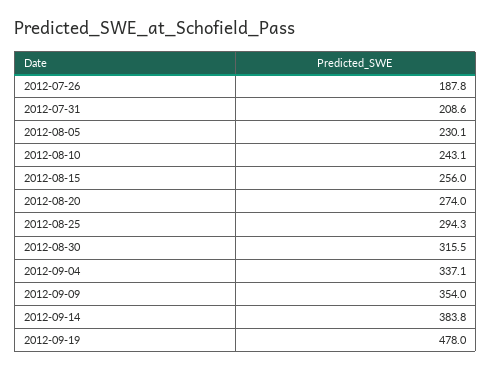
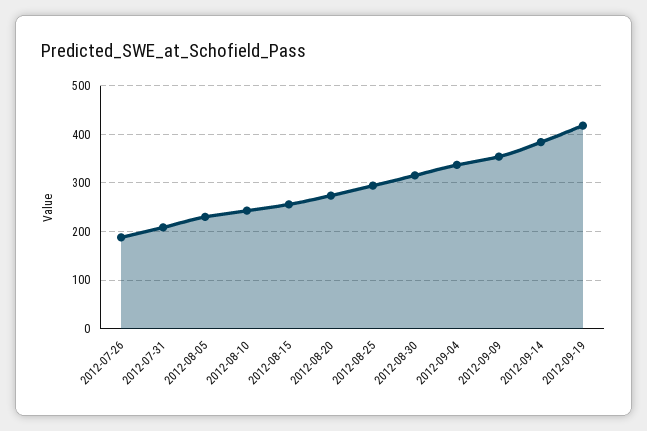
2012-09-19: 478 -> 420

